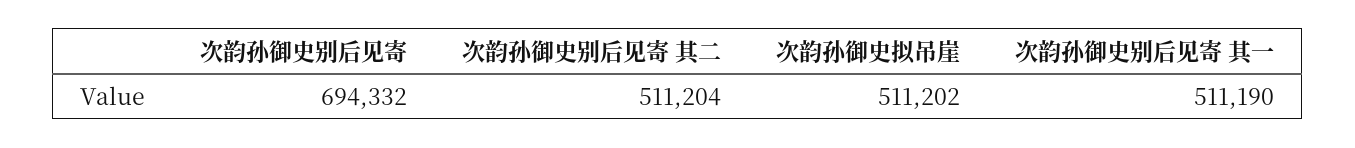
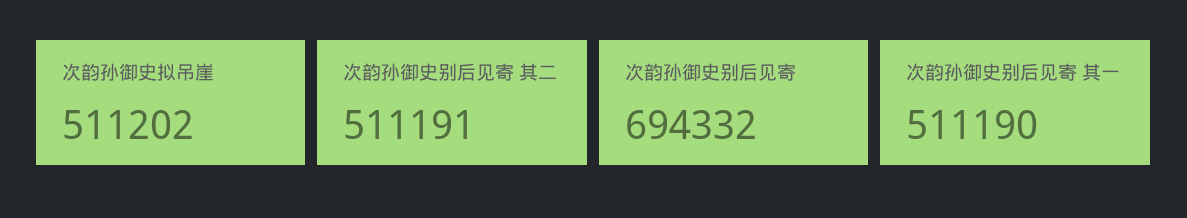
次韵孙御史别后见寄 其二: 511204 -> 511191

